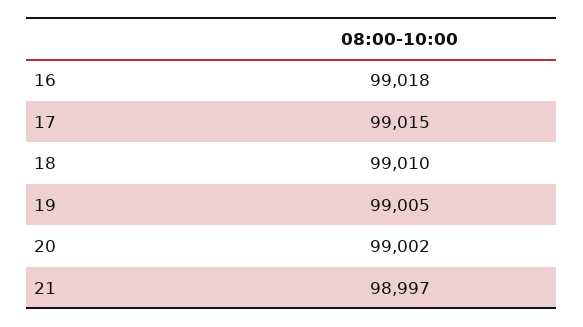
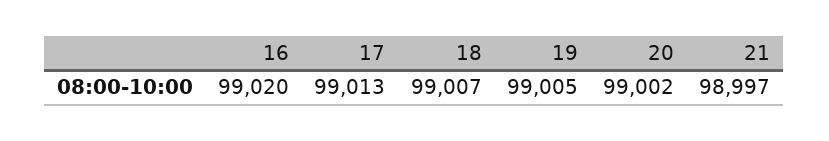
16: 99018 -> 99020
17: 99015 -> 99013
18: 99010 -> 99007

